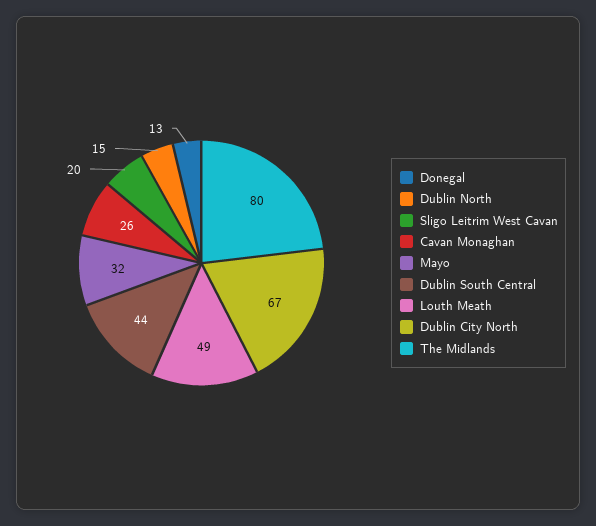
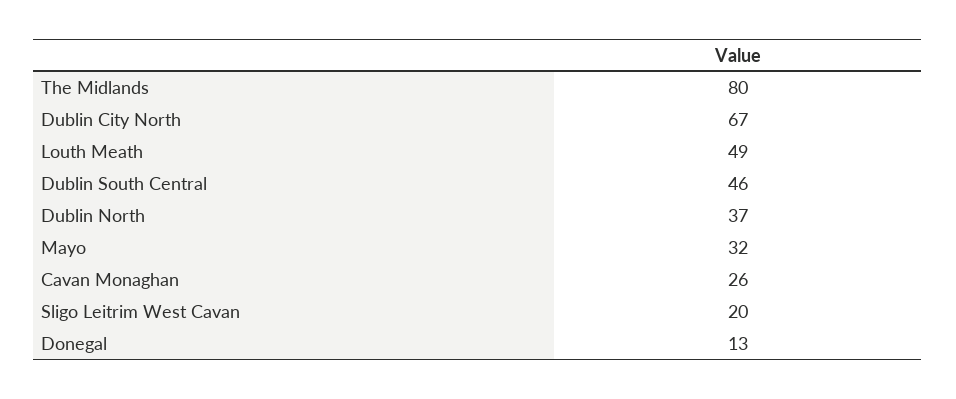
Dublin North: 15 -> 37
Dublin South Central: 44 -> 46

